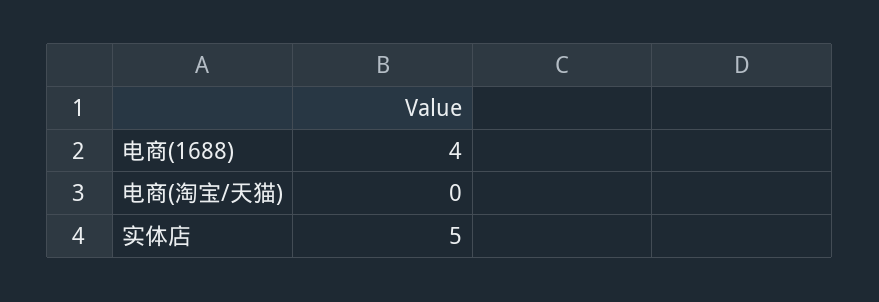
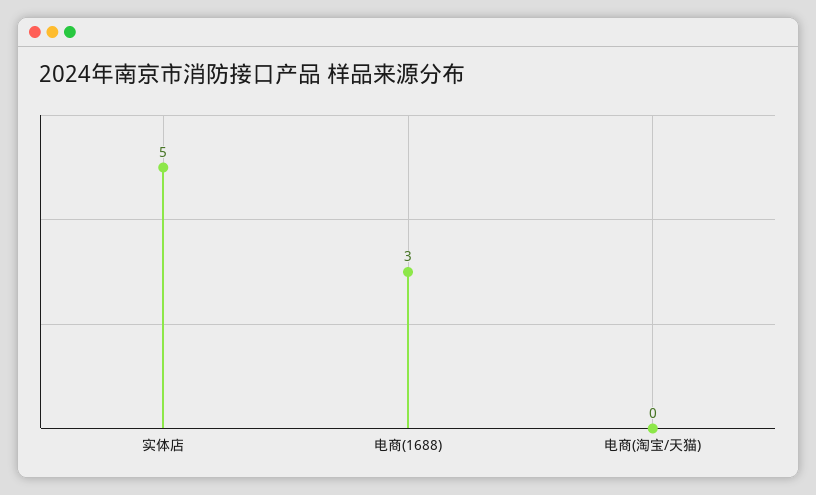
电商(1688): 4 -> 3

